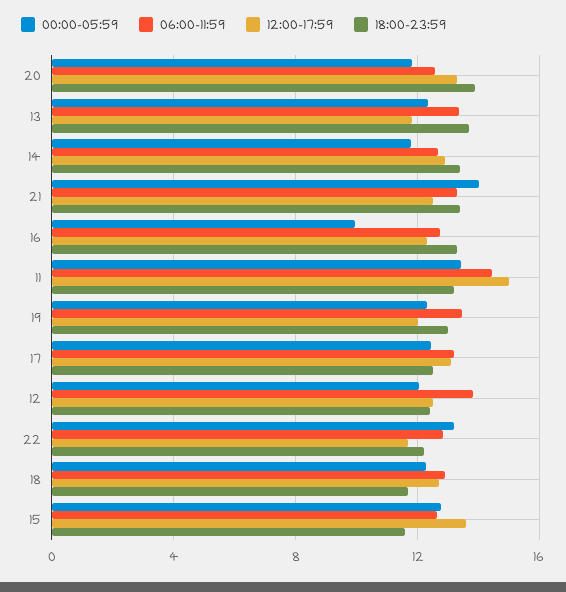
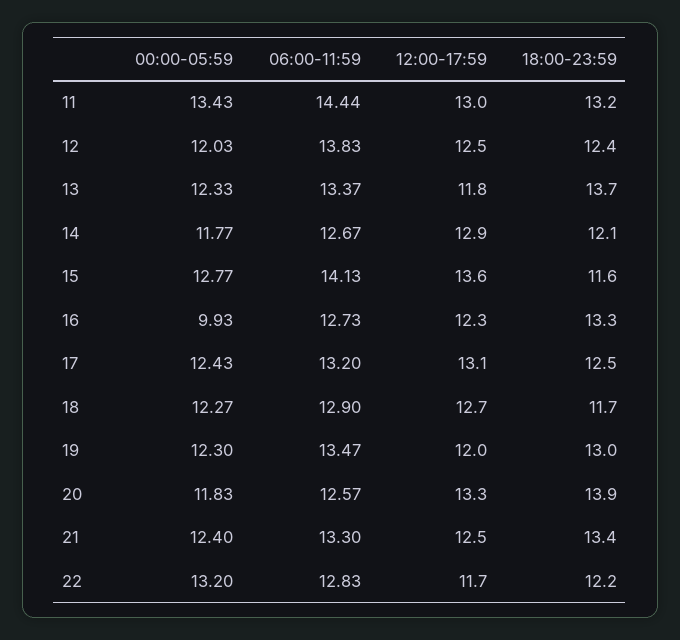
18:00-23:59, 14: 13.5 -> 12.1
00:00-05:59, 21: 14 -> 12.4
12:00-17:59, 11: 15 -> 13
06:00-11:59, 15: 12.5 -> 14.13

